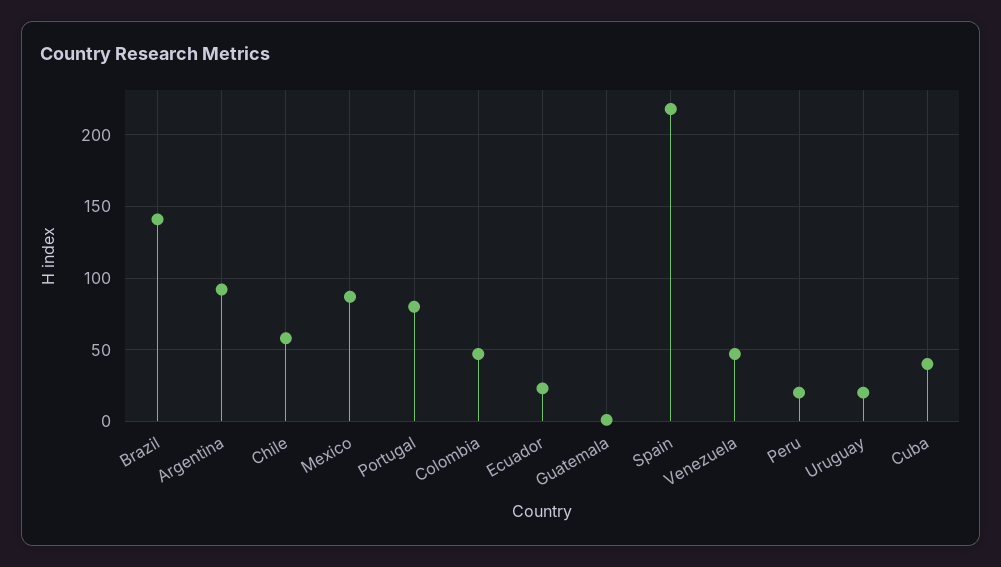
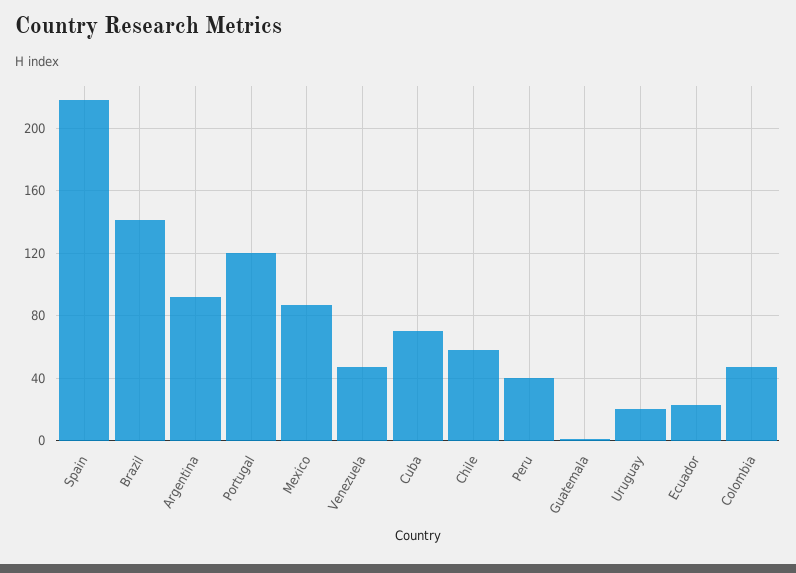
Portugal: 80 -> 120
Peru: 20 -> 40
Cuba: 40 -> 70

